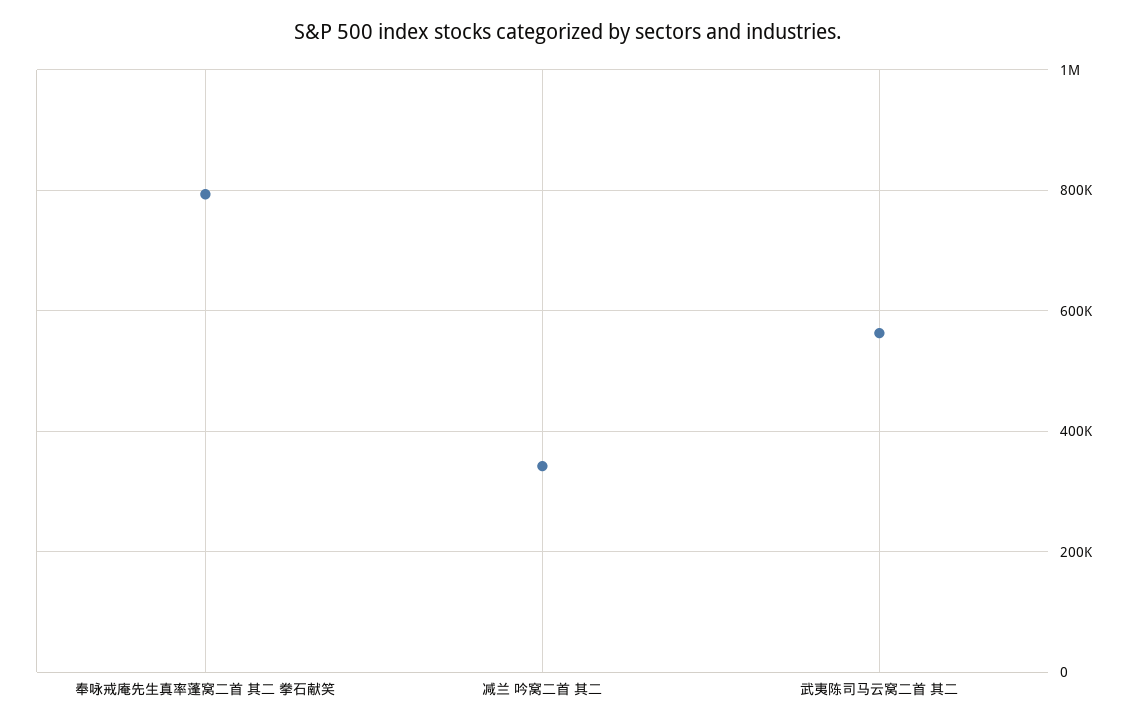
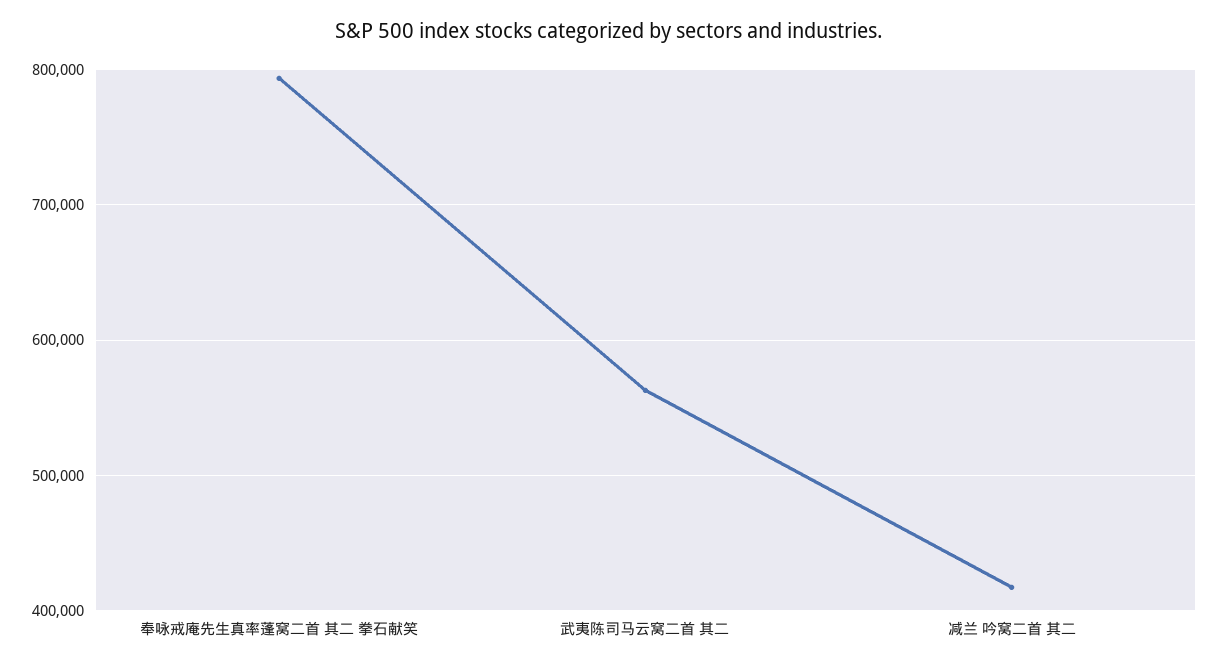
减兰 吟窝二首 其二: 340000 -> 420000

